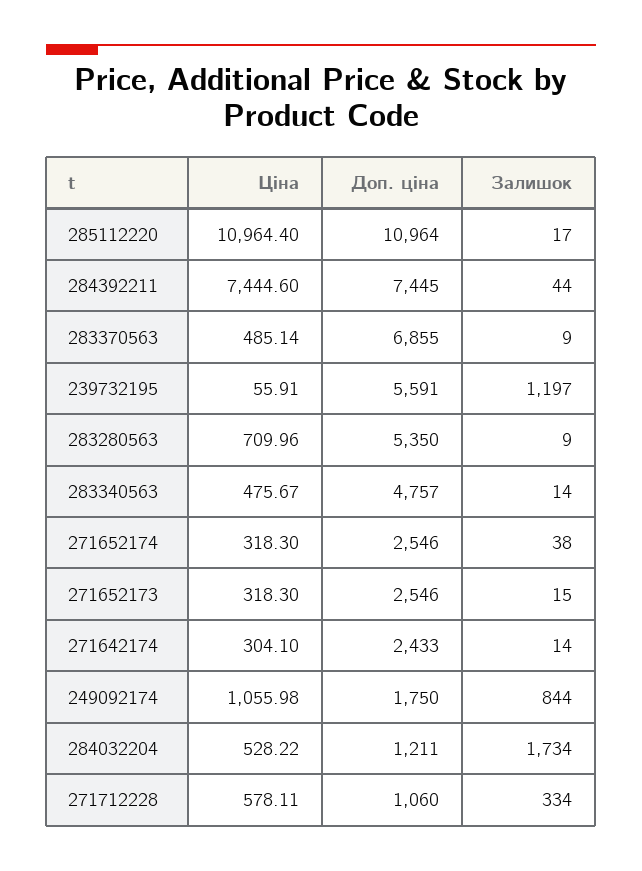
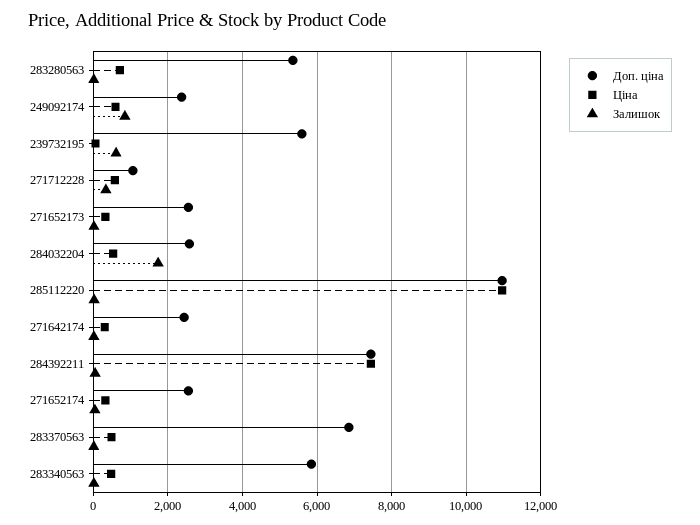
Залишок, 239732195: 1197 -> 600
Доп. ціна, 283340563: 4757 -> 5800
Ціна, 249092174: 1055.98 -> 600
Доп. ціна, 249092174: 1750 -> 2400
Доп. ціна, 284032204: 1211 -> 2600

